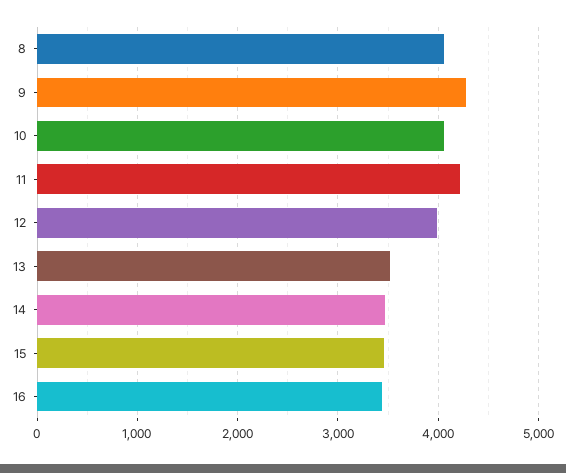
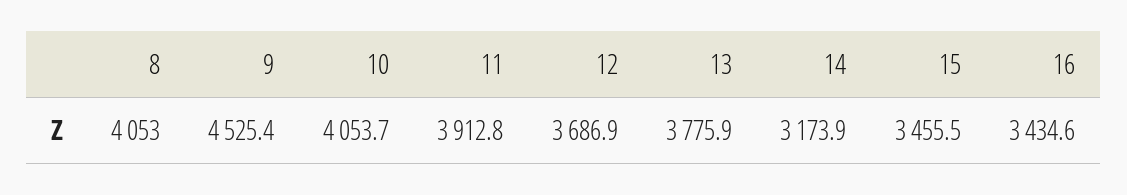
9: 4300 -> 4525.4
11: 4200 -> 3912.8
12: 4000 -> 3686.9
13: 3500 -> 3775.9
14: 3500 -> 3173.9

